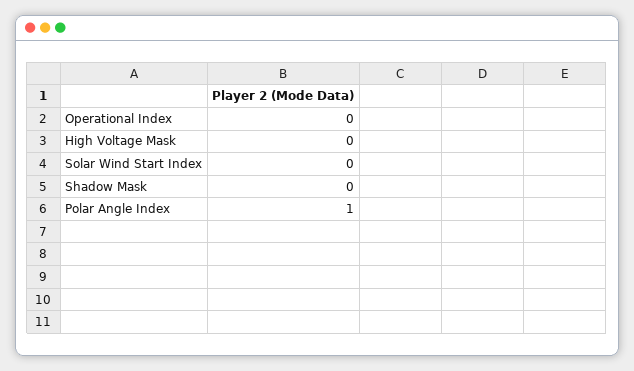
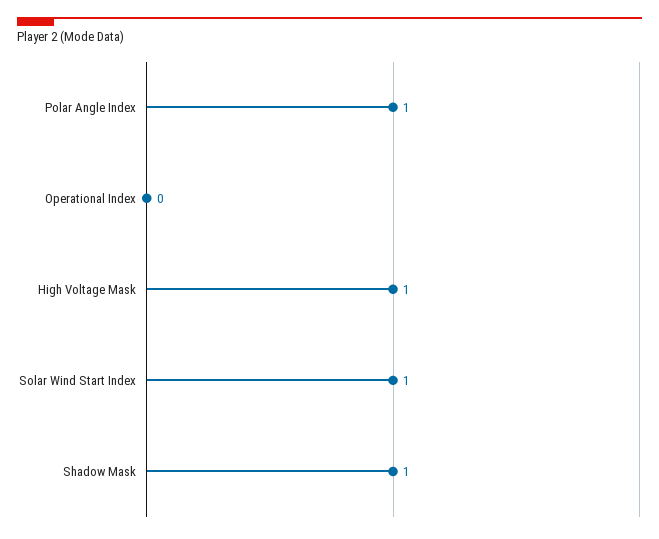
High Voltage Mask: 0 -> 1
Solar Wind Start Index: 0 -> 1
Shadow Mask: 0 -> 1

